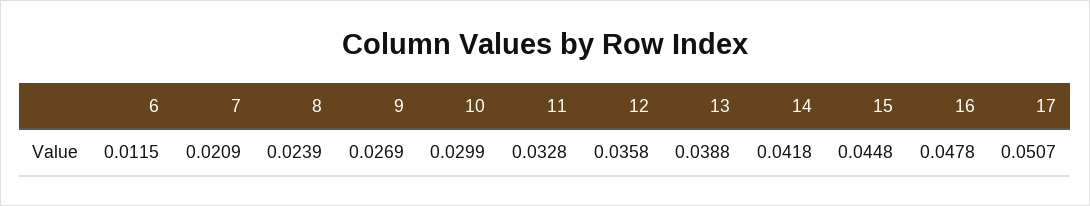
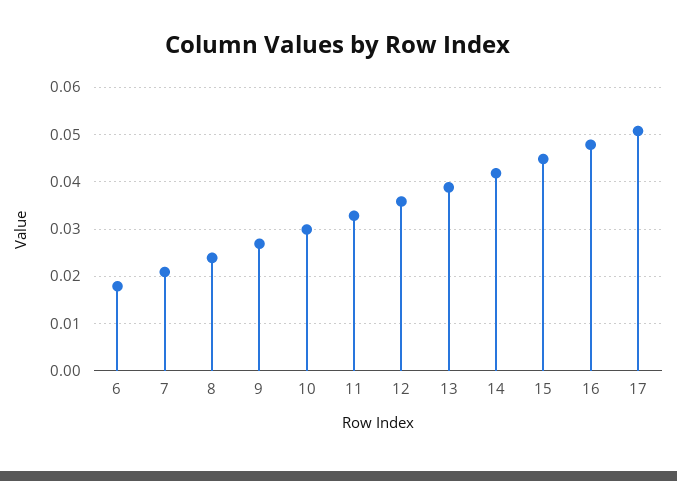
6: 0.0115 -> 0.018

